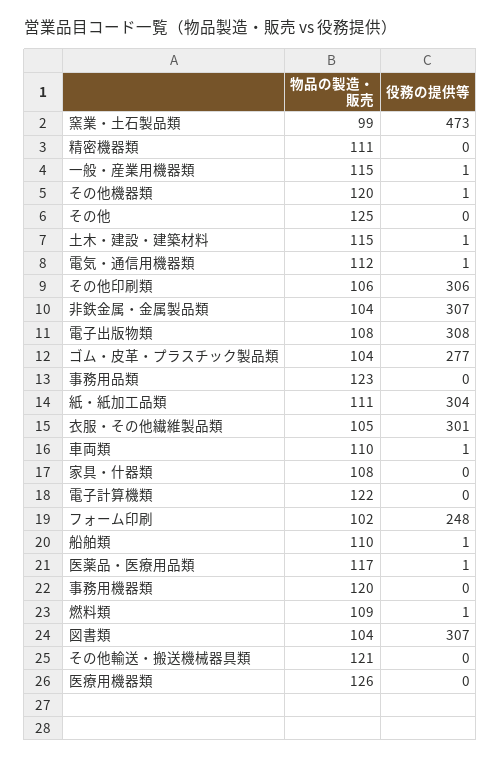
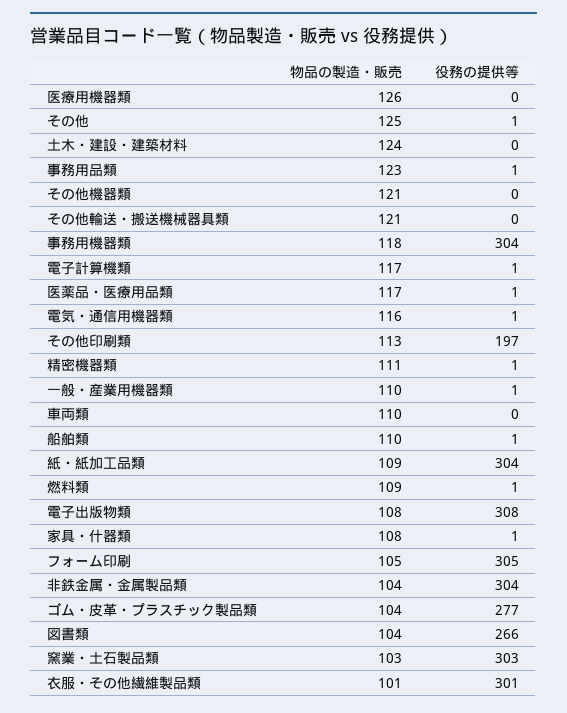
物品の製造・販売, 窯業・土石製品類: 99 -> 103
役務の提供等, 窯業・土石製品類: 473 -> 303
役務の提供等, 精密機器類: 0 -> 1
物品の製造・販売, 一般・産業用機器類: 115 -> 110
物品の製造・販売, その他機器類: 120 -> 121
役務の提供等, その他機器類: 1 -> 0
役務の提供等, その他: 0 -> 1
物品の製造・販売, 土木・建設・建築材料: 115 -> 124
役務の提供等, 土木・建設・建築材料: 1 -> 0
物品の製造・販売, 電気・通信用機器類: 112 -> 116
物品の製造・販売, その他印刷類: 106 -> 113
役務の提供等, その他印刷類: 306 -> 197
役務の提供等, 非鉄金属・金属製品類: 307 -> 304
役務の提供等, 事務用品類: 0 -> 1
物品の製造・販売, 紙・紙加工品類: 111 -> 109
物品の製造・販売, 衣服・その他繊維製品類: 105 -> 101
役務の提供等, 車両類: 1 -> 0
役務の提供等, 家具・什器類: 0 -> 1
物品の製造・販売, 電子計算機類: 122 -> 117
役務の提供等, 電子計算機類: 0 -> 1
物品の製造・販売, フォーム印刷: 102 -> 105
役務の提供等, フォーム印刷: 248 -> 305
物品の製造・販売, 事務用機器類: 120 -> 118
役務の提供等, 事務用機器類: 0 -> 304
役務の提供等, 図書類: 307 -> 266

